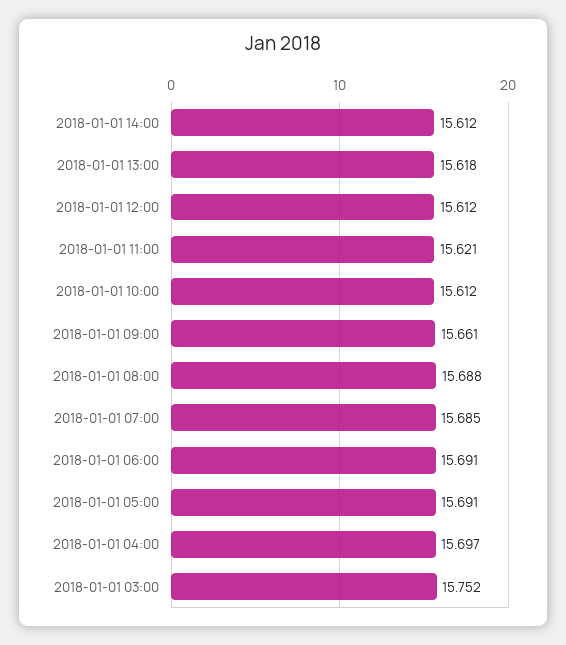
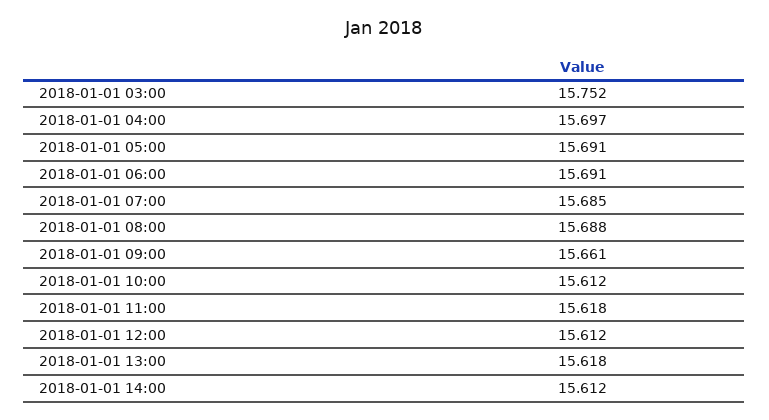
2018-01-01 11:00: 15.621 -> 15.618

